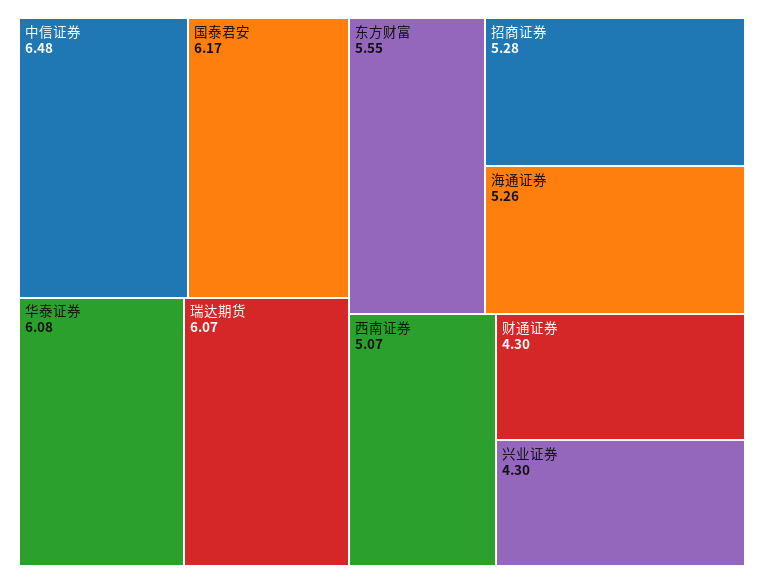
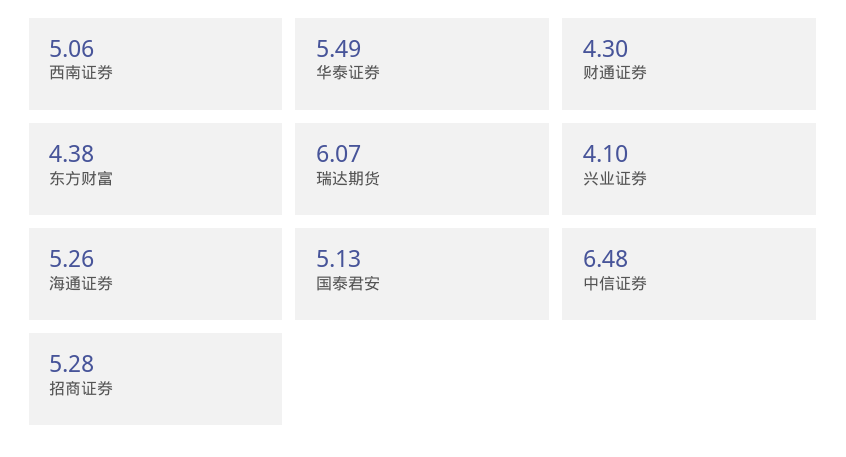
国泰君安: 6.17 -> 5.13
华泰证券: 6.08 -> 5.49
东方财富: 5.55 -> 4.38
西南证券: 5.07 -> 5.06
兴业证券: 4.3 -> 4.1

